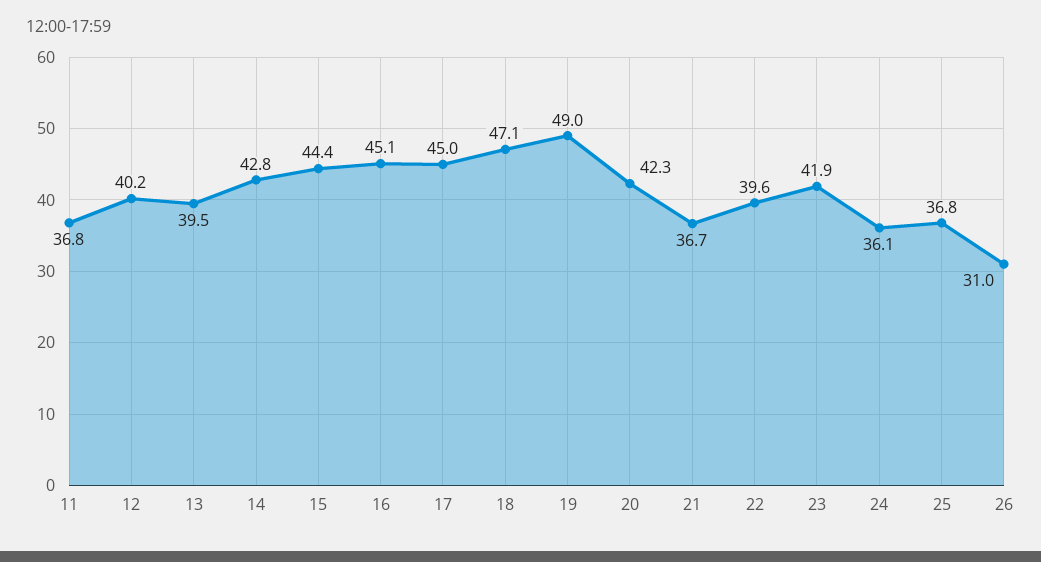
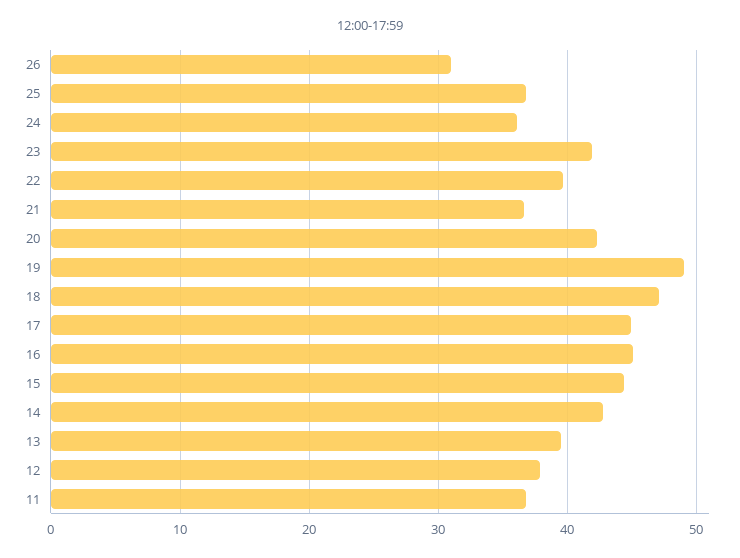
12: 40.2 -> 38

